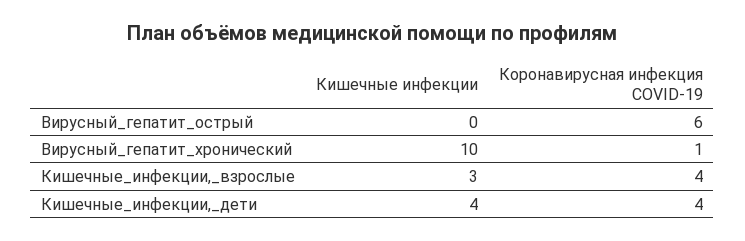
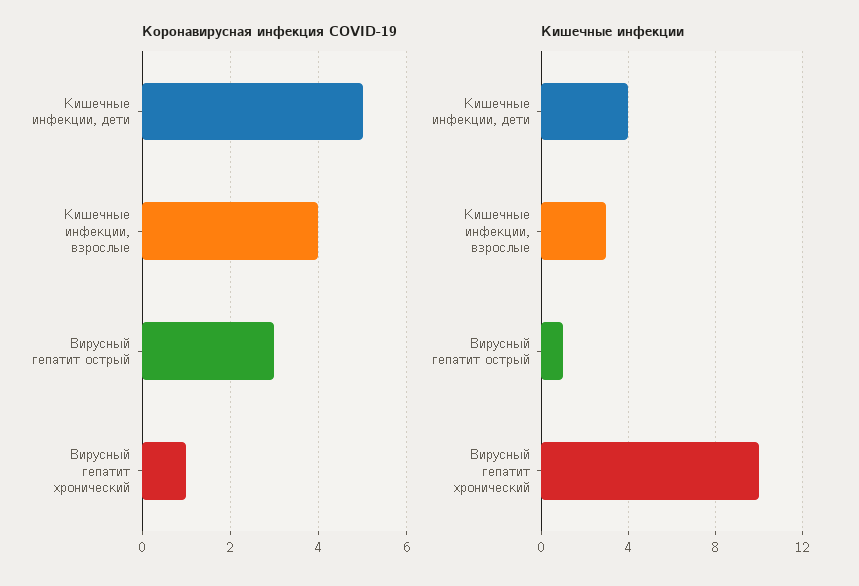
Кишечные инфекции, Вирусный_гепатит_острый: 0 -> 1
Коронавирусная инфекция COVID-19, Вирусный_гепатит_острый: 6 -> 3
Коронавирусная инфекция COVID-19, Кишечные_инфекции,_дети: 4 -> 5

